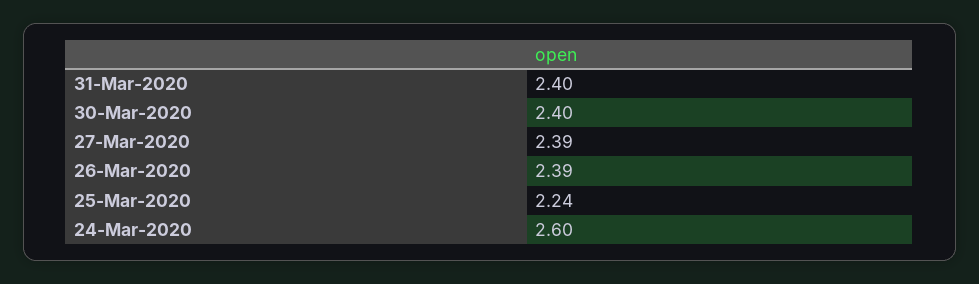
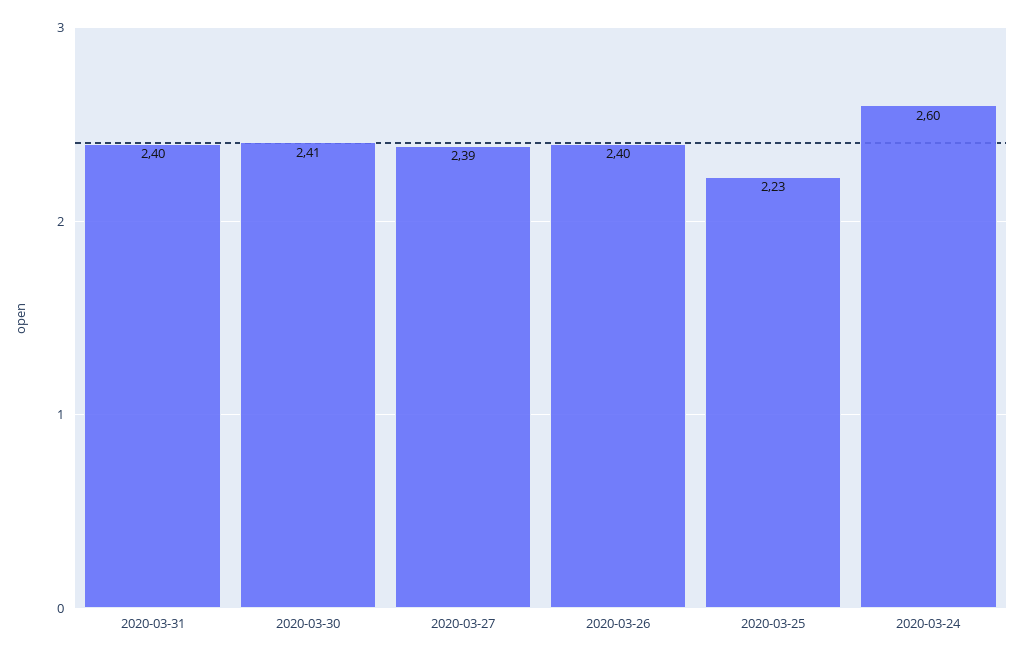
30-Mar-2020: 2.4 -> 2.41
26-Mar-2020: 2.39 -> 2.4
25-Mar-2020: 2.24 -> 2.23

